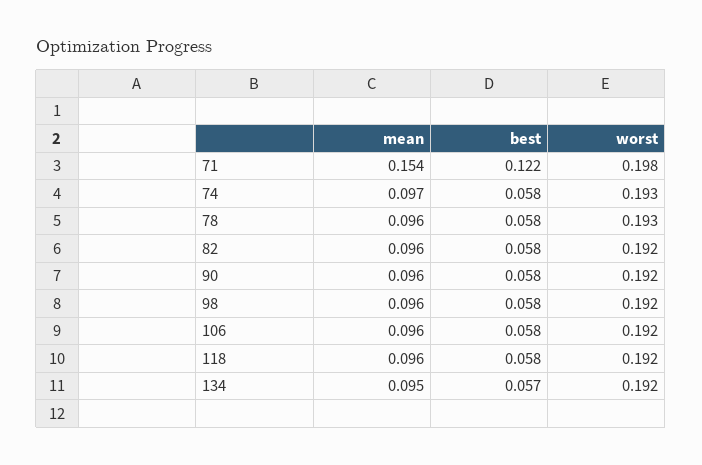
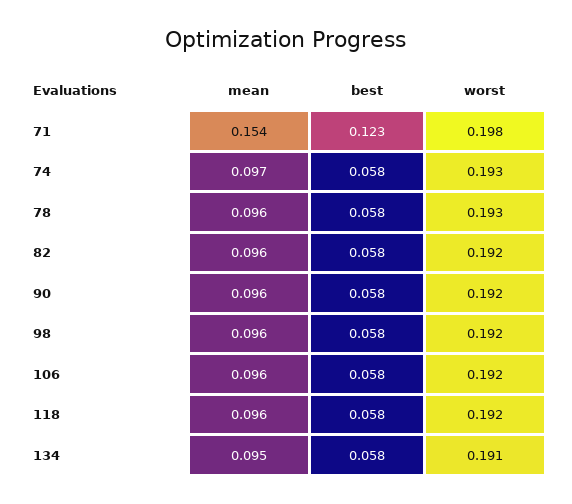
best, 71: 0.122 -> 0.123
best, 134: 0.057 -> 0.058
worst, 134: 0.192 -> 0.191

